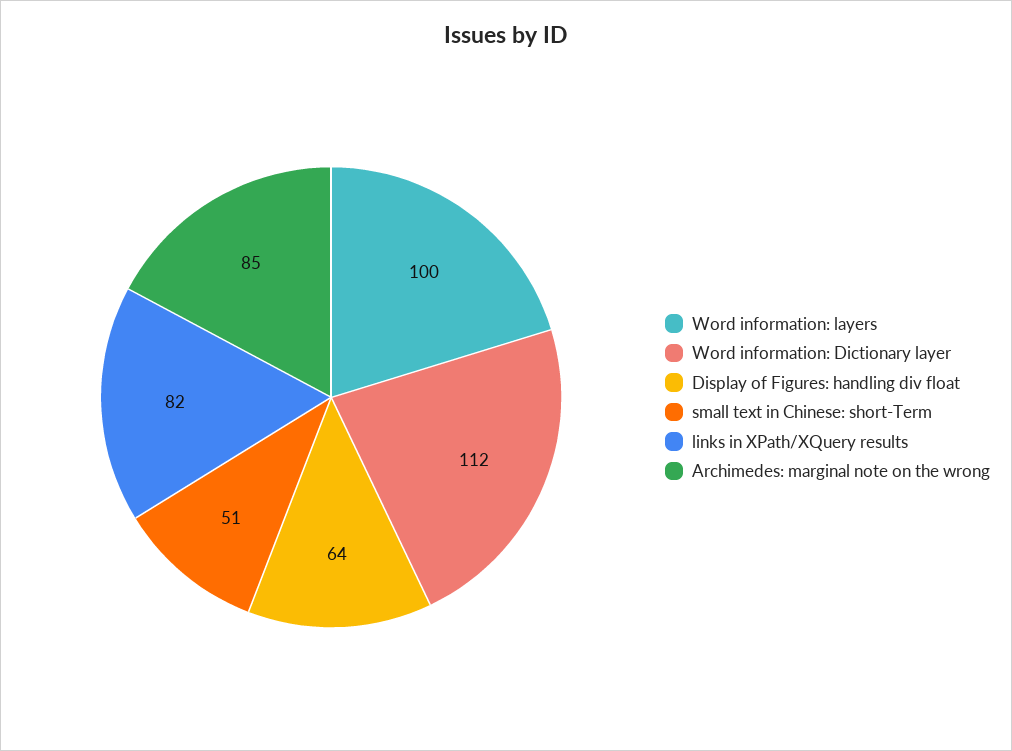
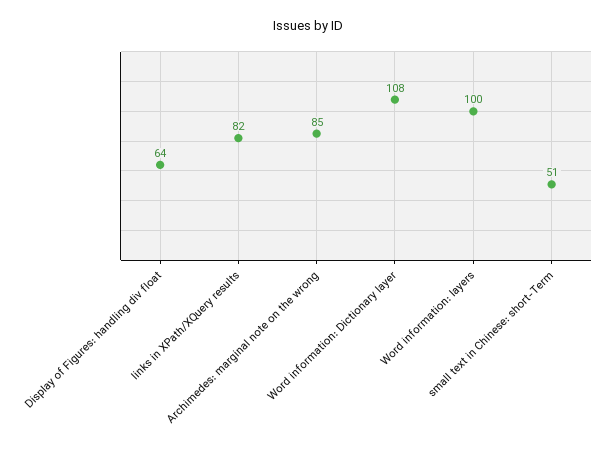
Word information: Dictionary layer: 112 -> 108

